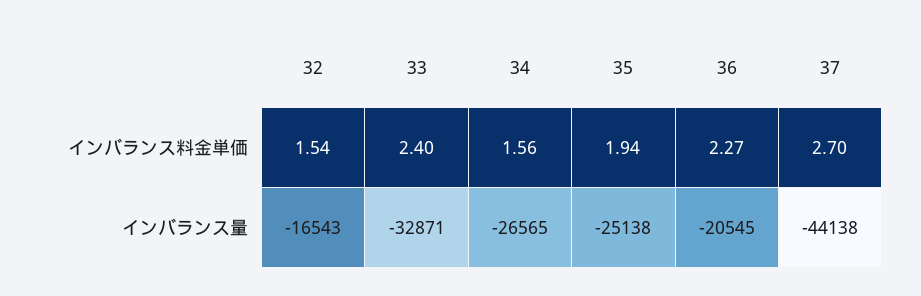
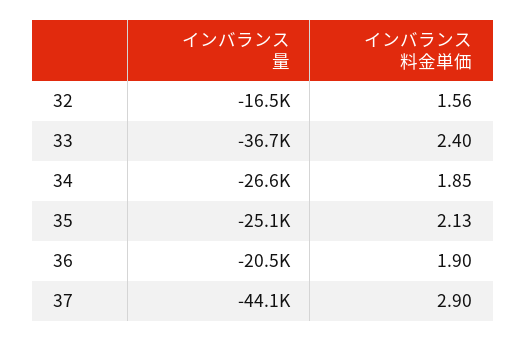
32, インバランス料金単価: 1.54 -> 1.56
34, インバランス料金単価: 1.56 -> 1.85
35, インバランス料金単価: 1.94 -> 2.13
36, インバランス料金単価: 2.27 -> 1.9
37, インバランス料金単価: 2.7 -> 2.9
33, インバランス量: -32871 -> -36700

